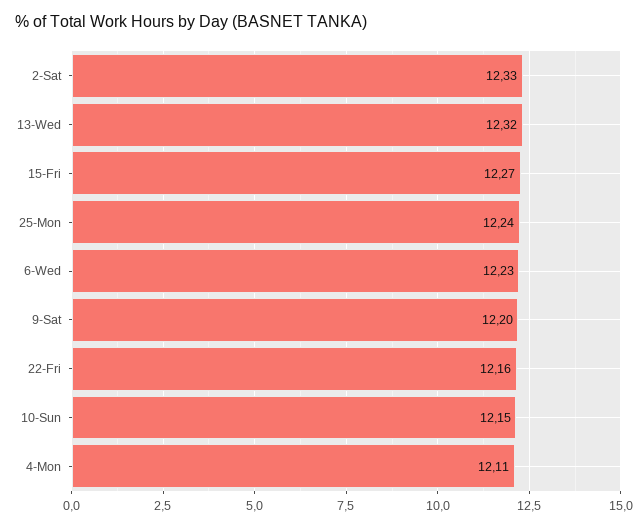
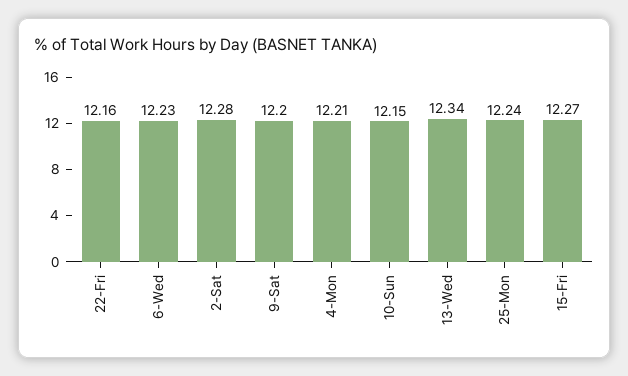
2-Sat: 12.33 -> 12.28
13-Wed: 12.32 -> 12.34
4-Mon: 12.11 -> 12.21

